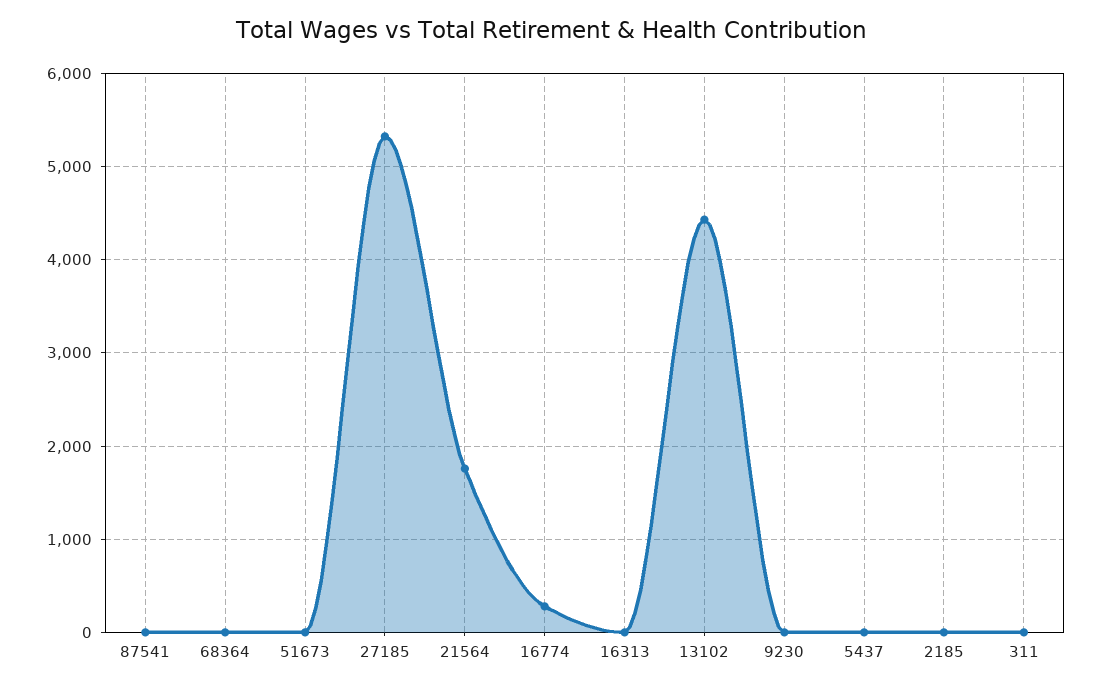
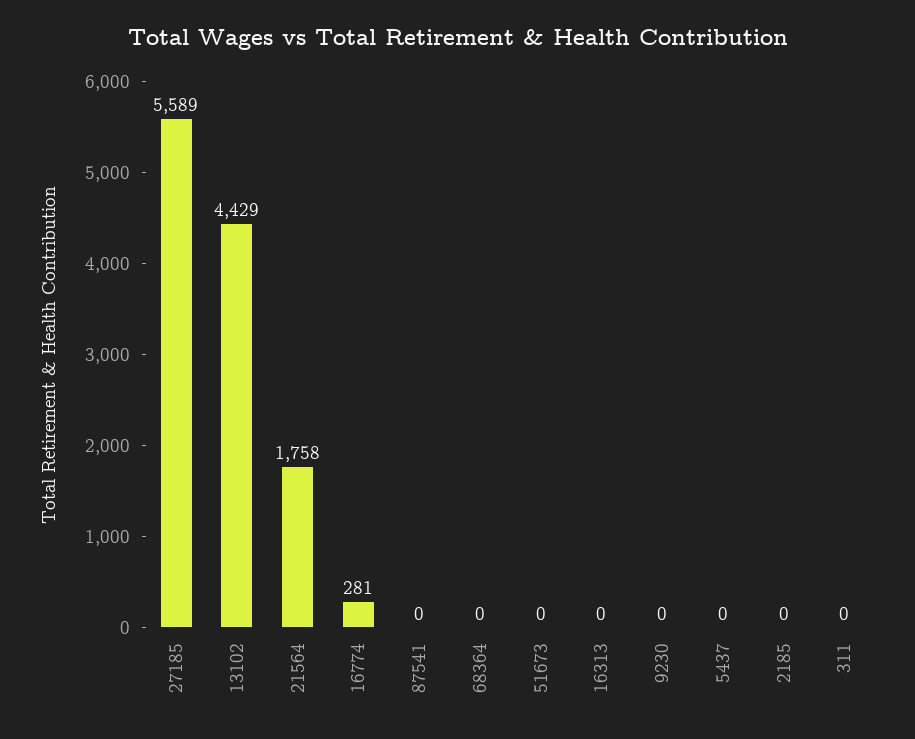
27185: 5300 -> 5589

